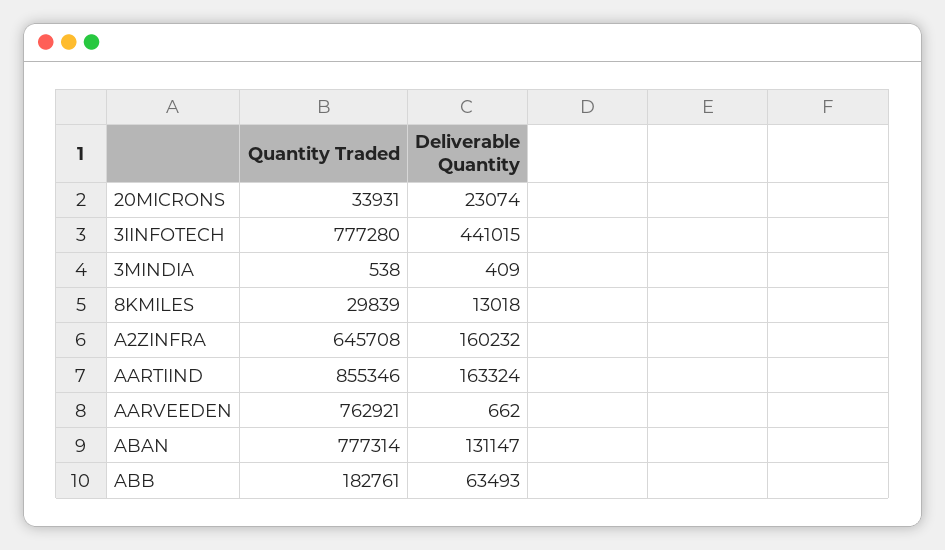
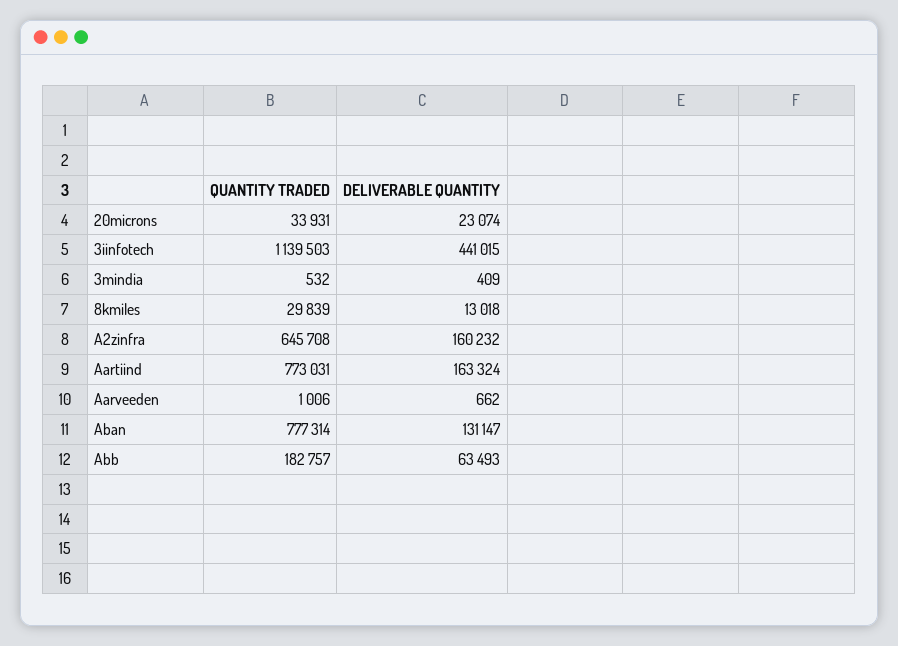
Quantity Traded, 3IINFOTECH: 777280 -> 1139503
Quantity Traded, 3MINDIA: 538 -> 532
Quantity Traded, AARTIIND: 855346 -> 773031
Quantity Traded, AARVEEDEN: 762921 -> 1006
Quantity Traded, ABB: 182761 -> 182757

